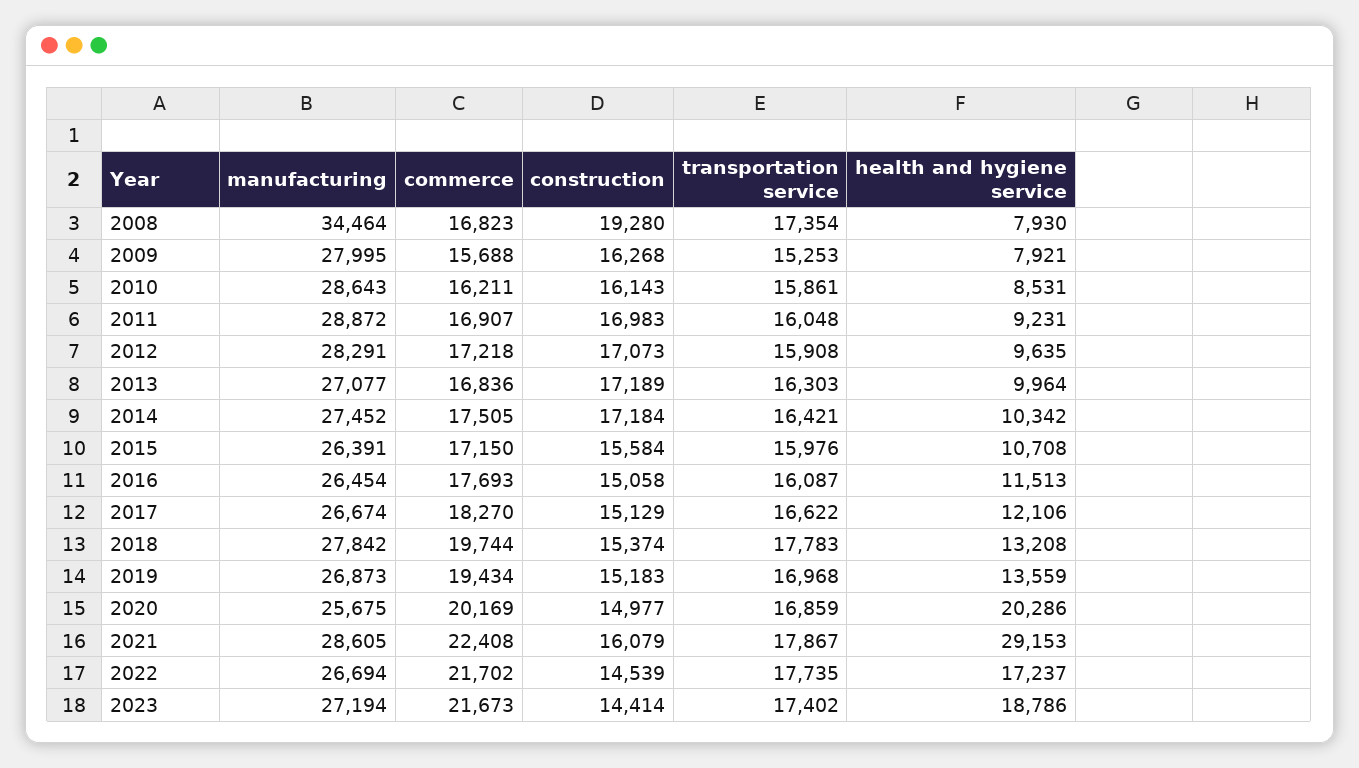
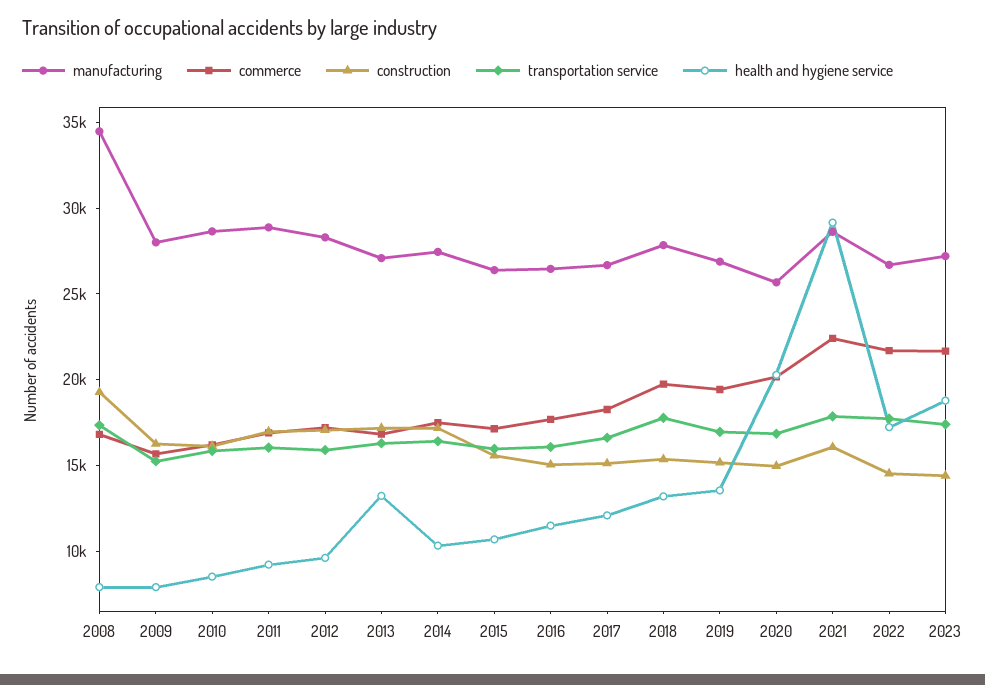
health and hygiene service, 2013: 9964 -> 13000

